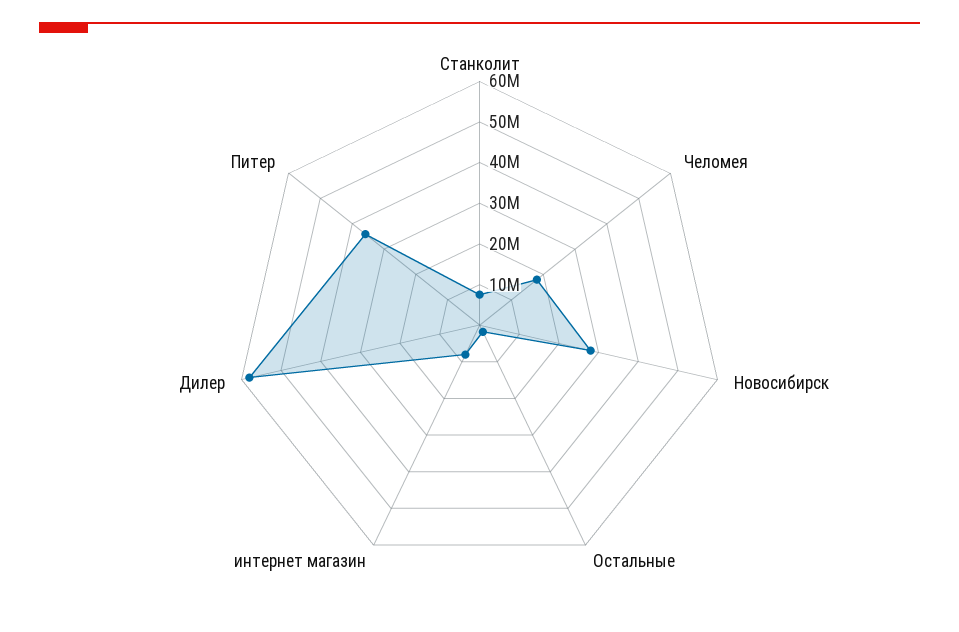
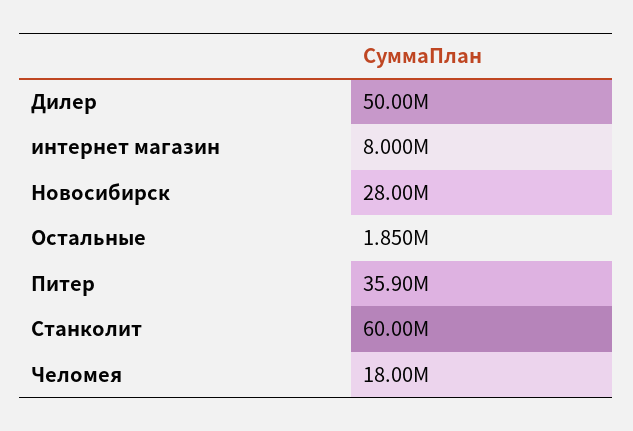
Станколит: 8000000 -> 60000000
Дилер: 58000000 -> 50000000

